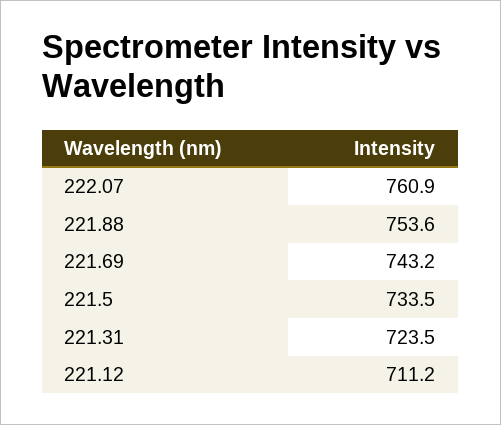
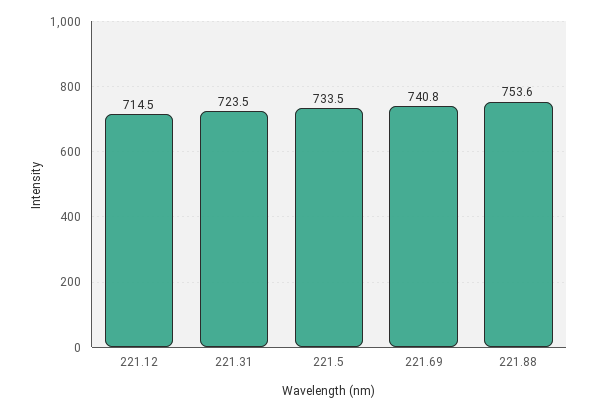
222.07: 760.9 -> none
221.69: 743.2 -> 740.8
221.12: 711.2 -> 714.5

